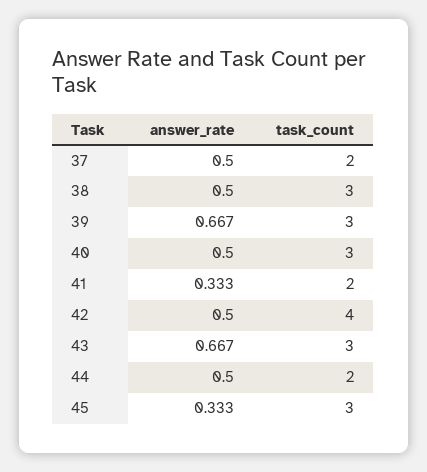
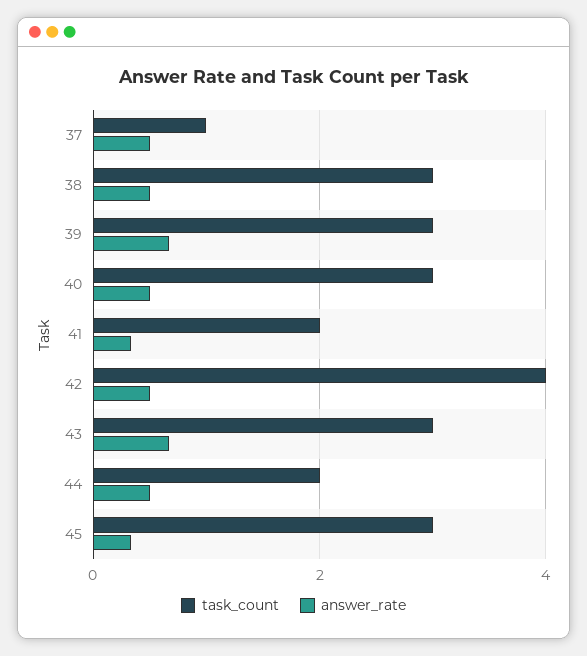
task_count, 37: 2 -> 1

